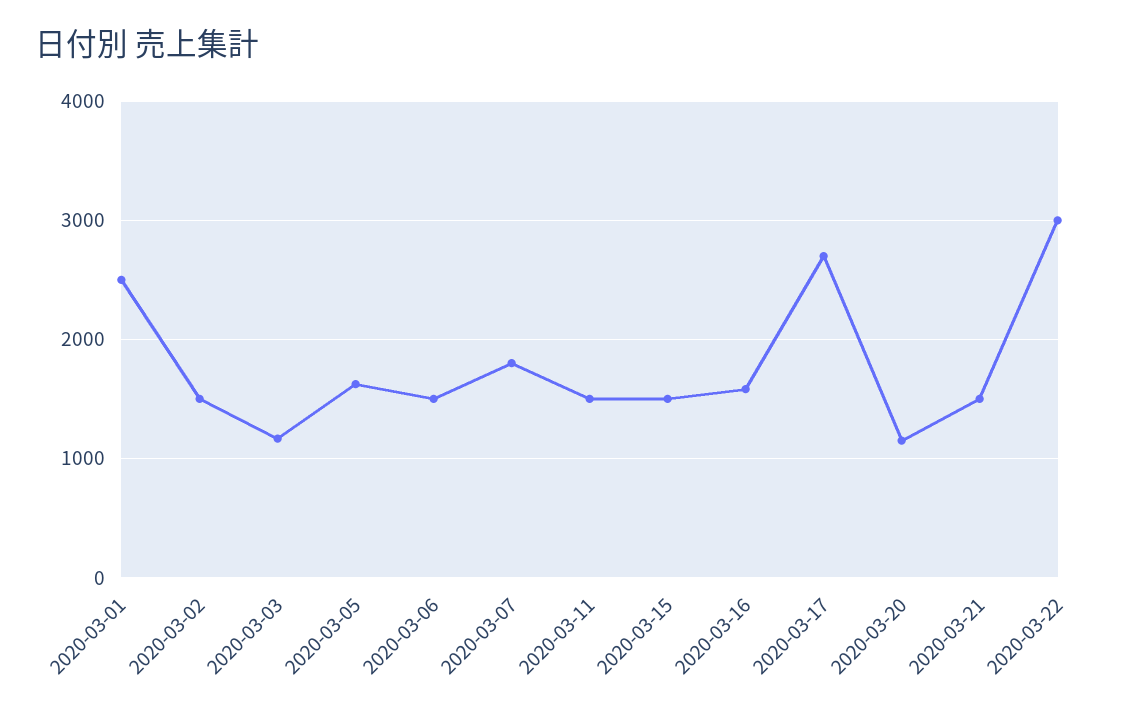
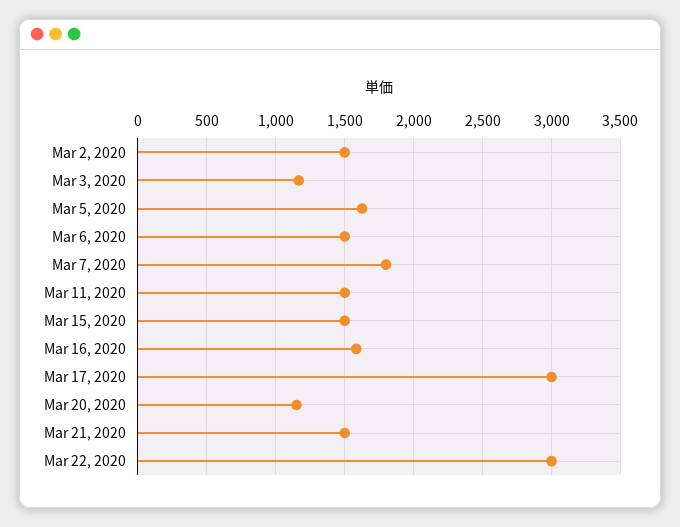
2020-03-01: 2500 -> none
2020-03-17: 2700 -> 3000

